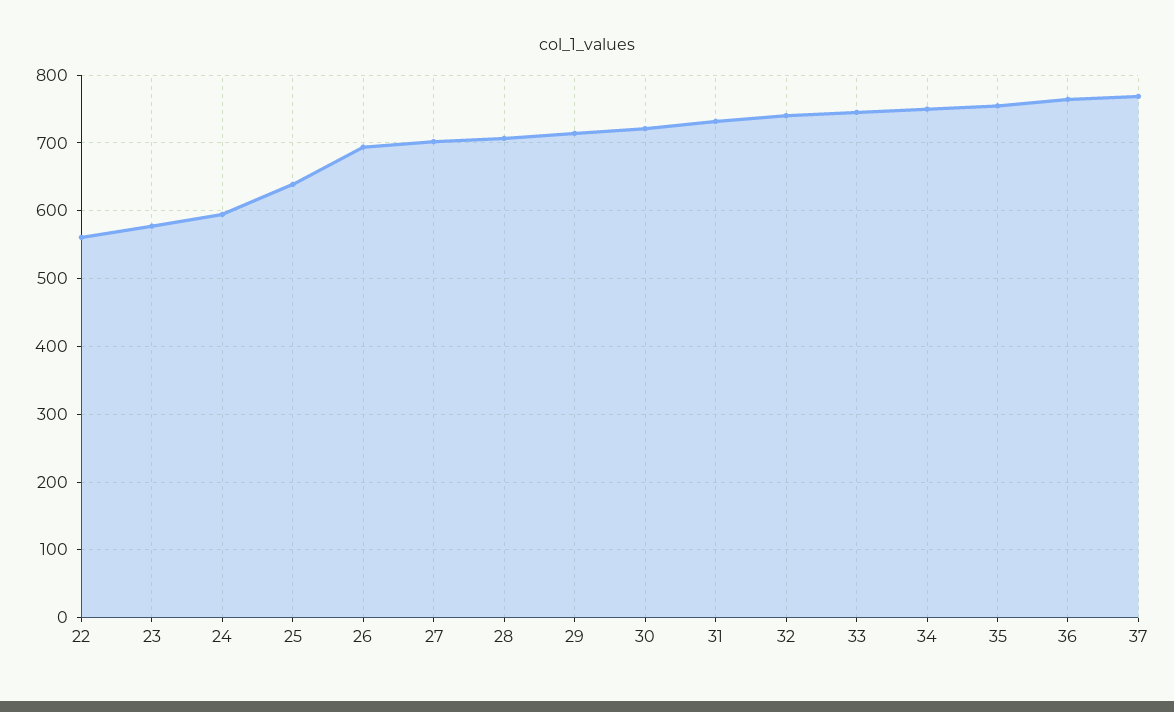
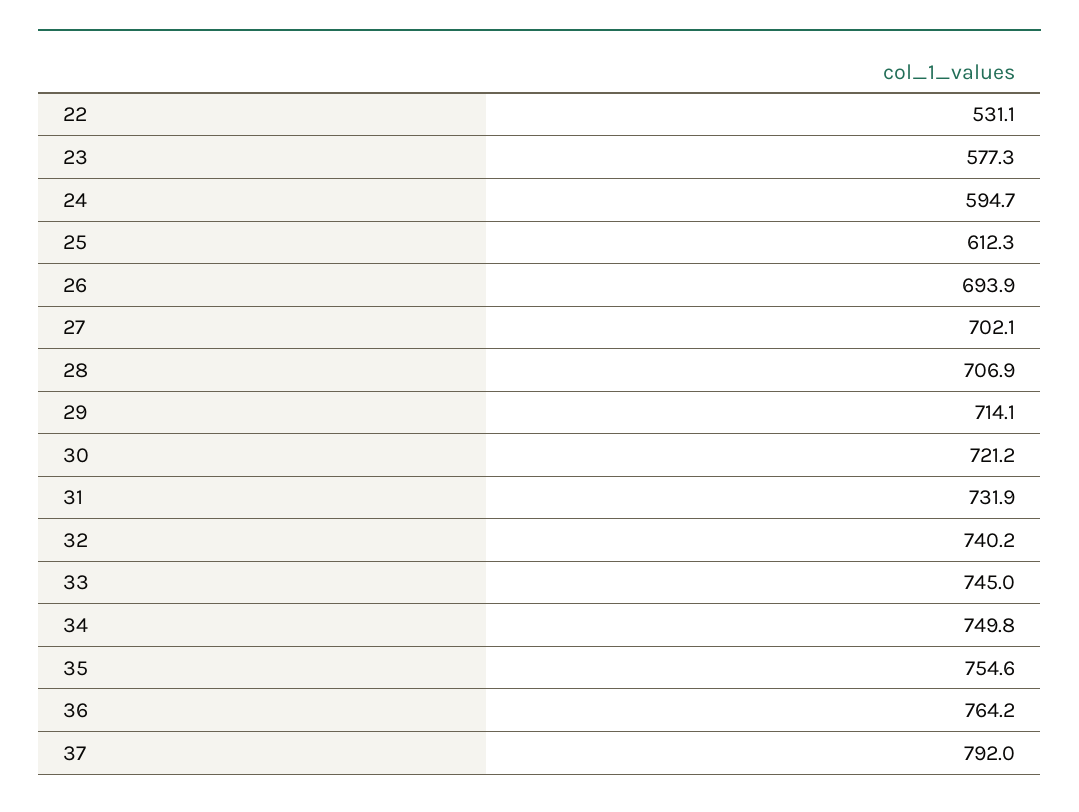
22: 560 -> 531.1
25: 640 -> 612.3
37: 770 -> 792

